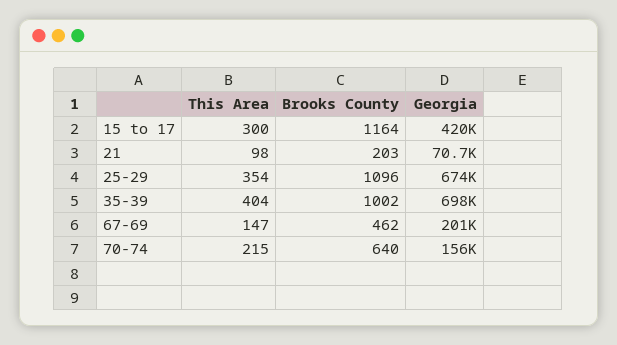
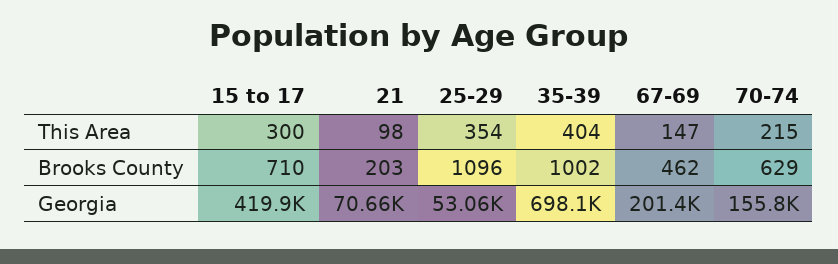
Brooks County, 15 to 17: 1164 -> 710
Georgia, 25-29: 674000 -> 53060
Brooks County, 70-74: 640 -> 629

